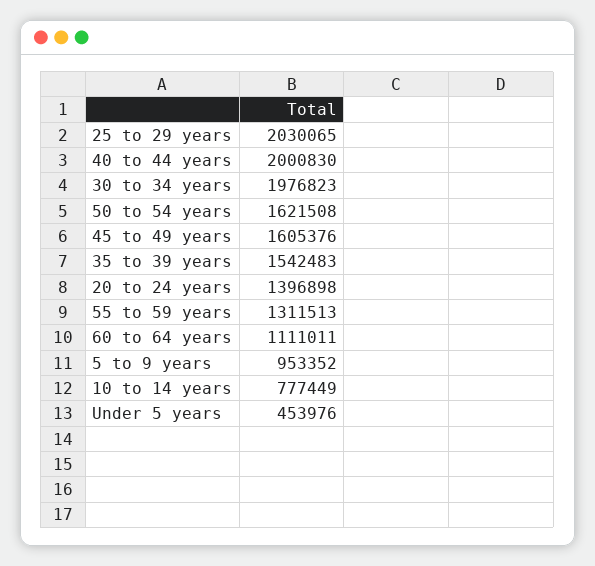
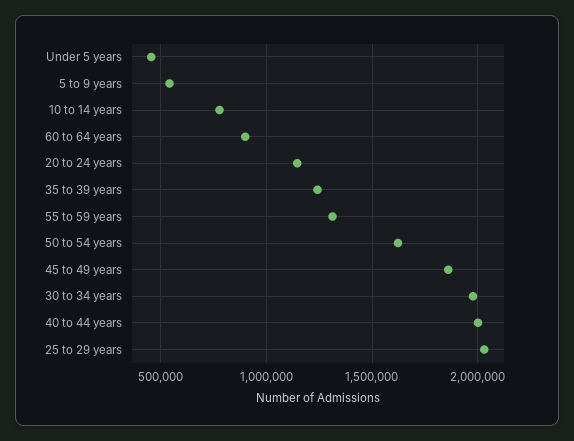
45 to 49 years: 1605376 -> 1850000
35 to 39 years: 1542483 -> 1250000
20 to 24 years: 1396898 -> 1150000
60 to 64 years: 1111011 -> 900000
5 to 9 years: 953352 -> 550000

